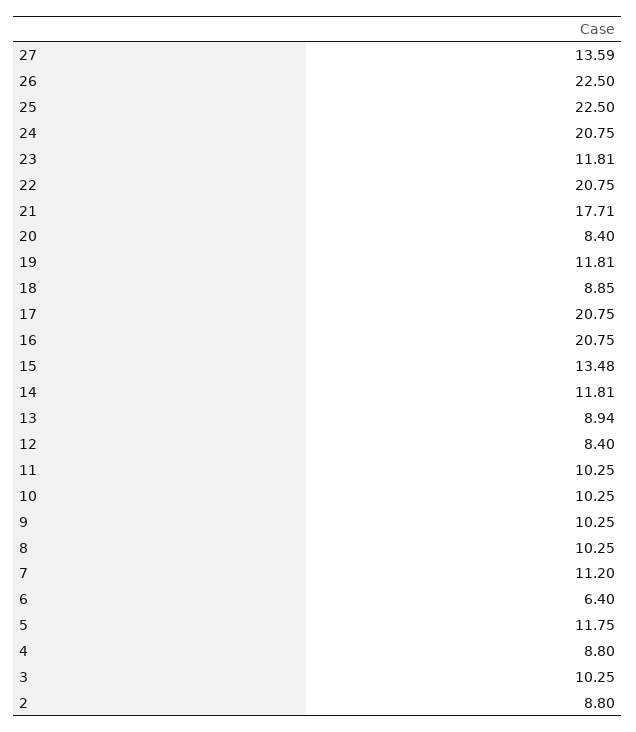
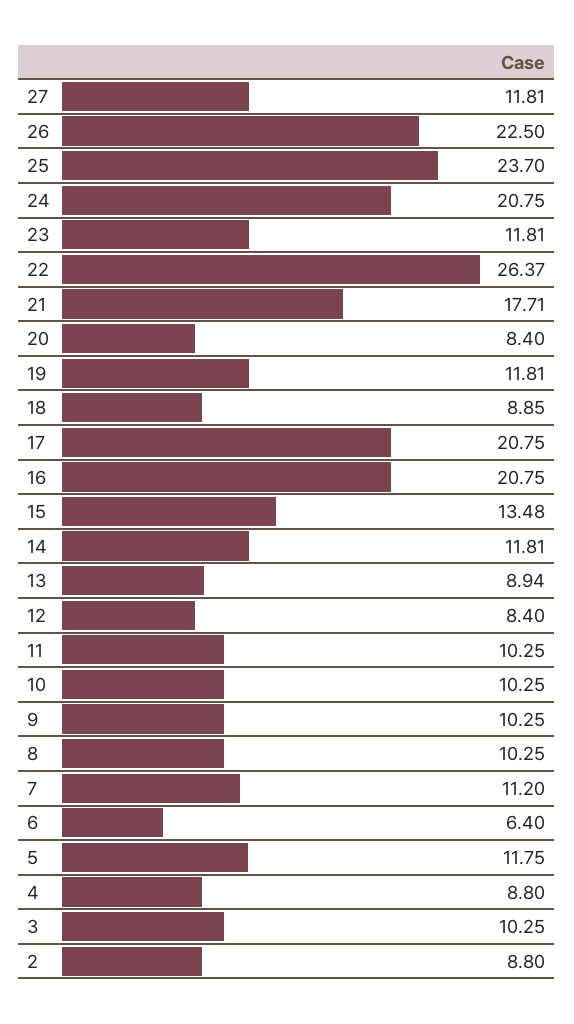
27: 13.59 -> 11.81
25: 22.5 -> 23.7
22: 20.75 -> 26.37

